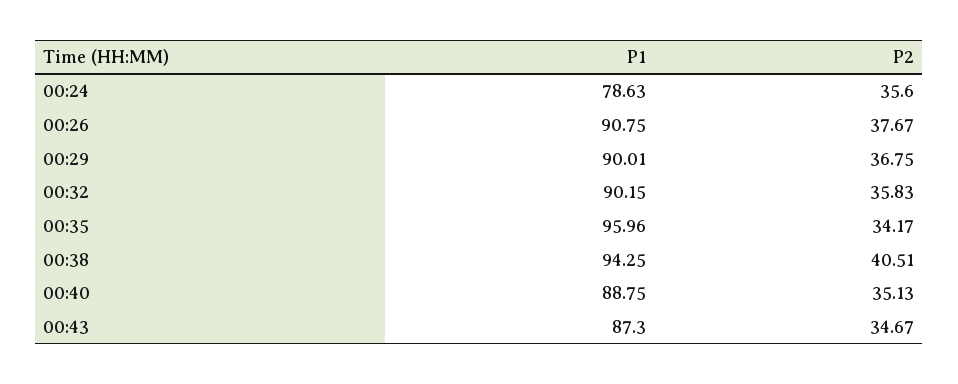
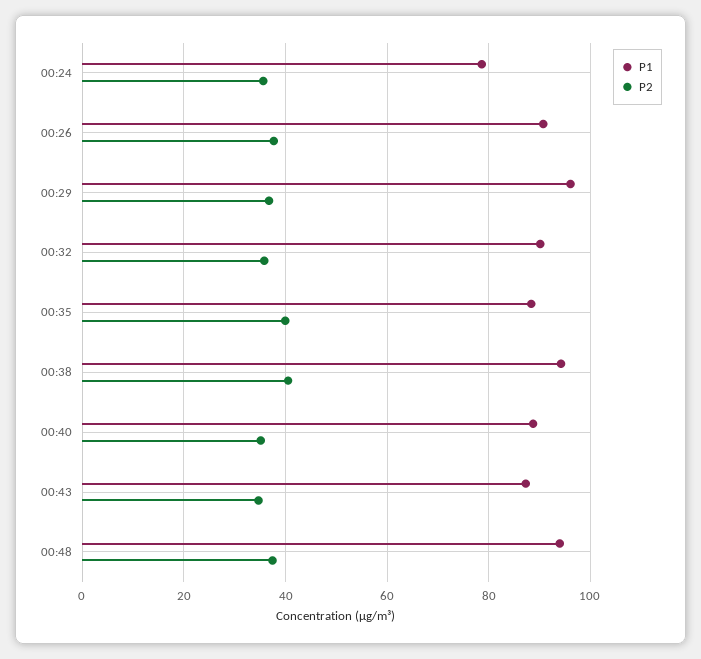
P1, 00:29: 90.01 -> 96
P1, 00:35: 95.96 -> 88
P2, 00:35: 34.17 -> 40
P1, 00:48: none -> 94
P2, 00:48: none -> 38

